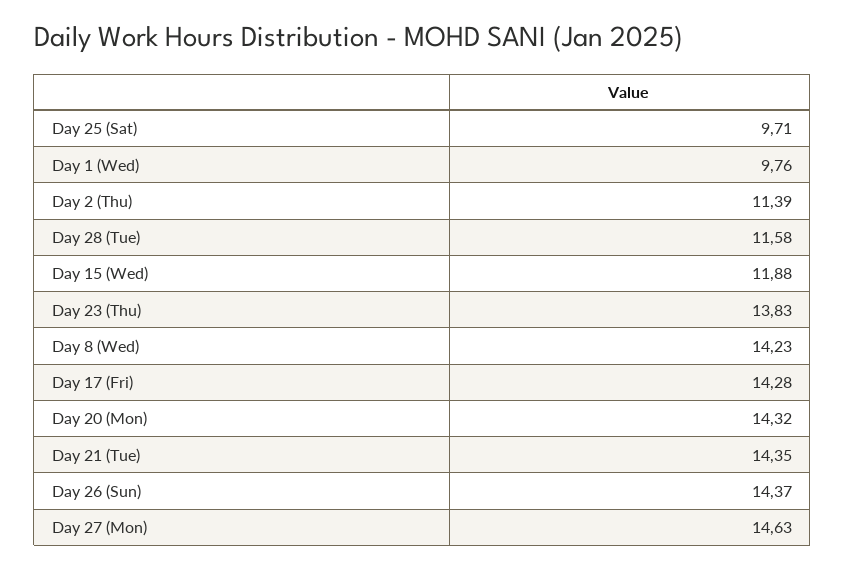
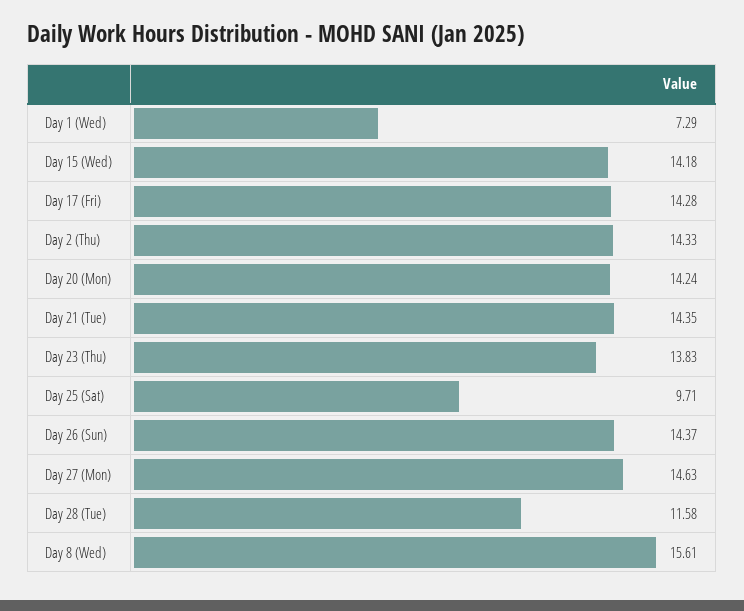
Day 1 (Wed): 9.76 -> 7.29
Day 2 (Thu): 11.39 -> 14.33
Day 15 (Wed): 11.88 -> 14.18
Day 8 (Wed): 14.23 -> 15.61
Day 20 (Mon): 14.32 -> 14.24

